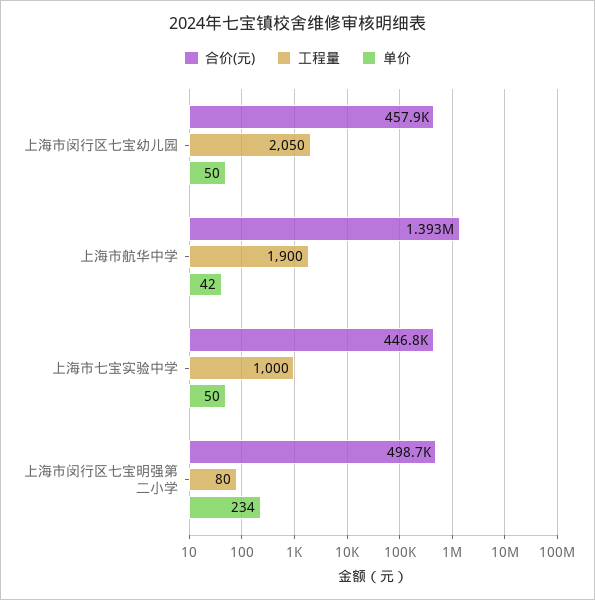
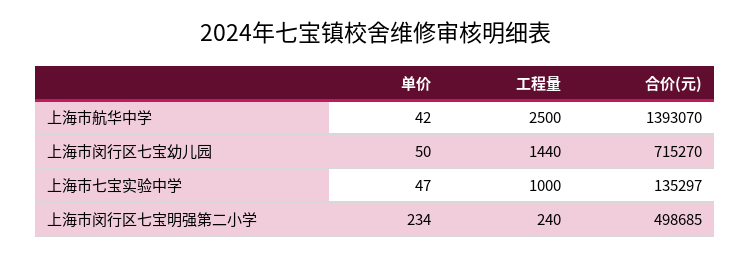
合价(元), 上海市闵行区七宝幼儿园: 457900 -> 715270
工程量, 上海市闵行区七宝幼儿园: 2050 -> 1440
工程量, 上海市航华中学: 1900 -> 2500
合价(元), 上海市七宝实验中学: 446800 -> 135297
单价, 上海市七宝实验中学: 50 -> 47
工程量, 上海市闵行区七宝明强第二小学: 80 -> 240

